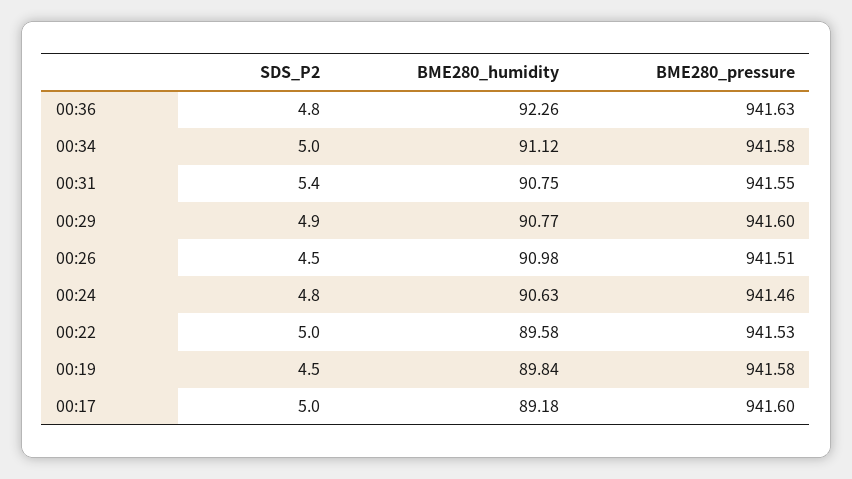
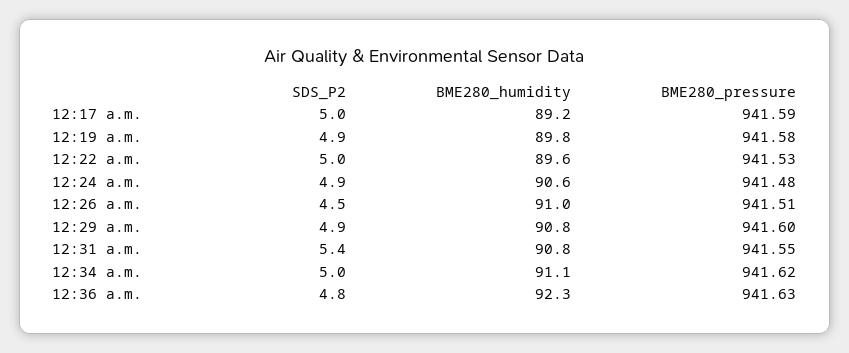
BME280_pressure, 00:34: 941.58 -> 941.62
SDS_P2, 00:24: 4.8 -> 4.9
BME280_pressure, 00:24: 941.46 -> 941.48
SDS_P2, 00:19: 4.5 -> 4.9
BME280_pressure, 00:17: 941.6 -> 941.59

